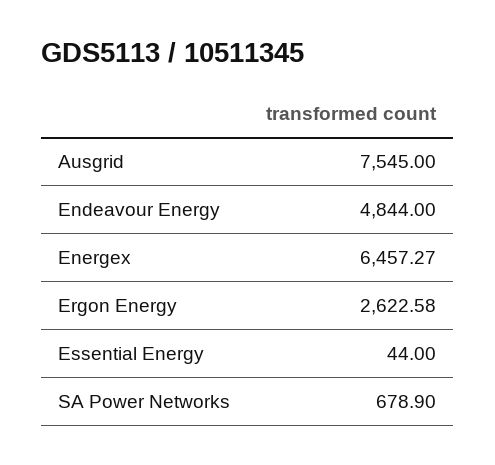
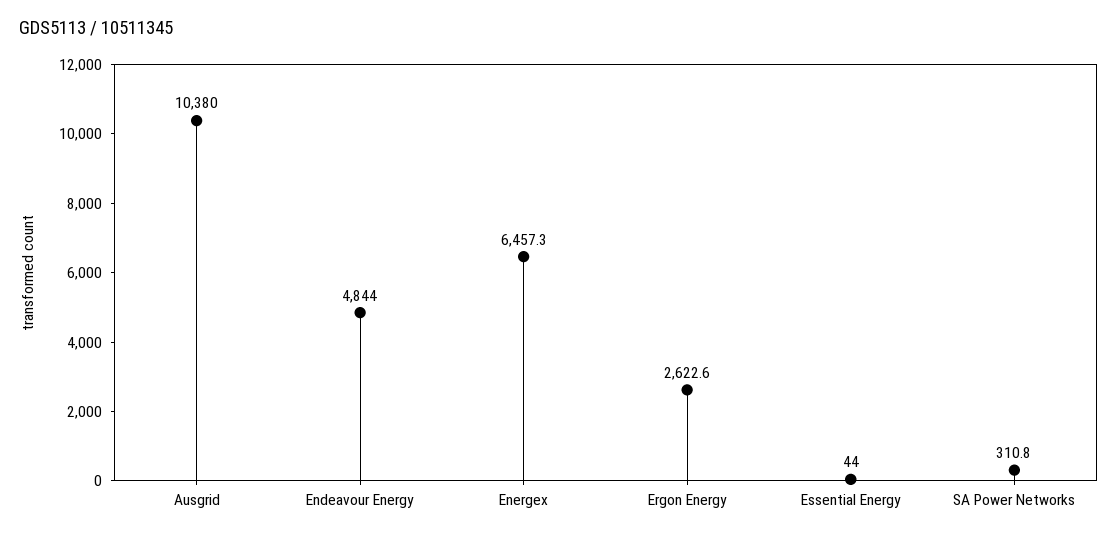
Ausgrid: 7545 -> 10380
SA Power Networks: 678.9 -> 310.8

